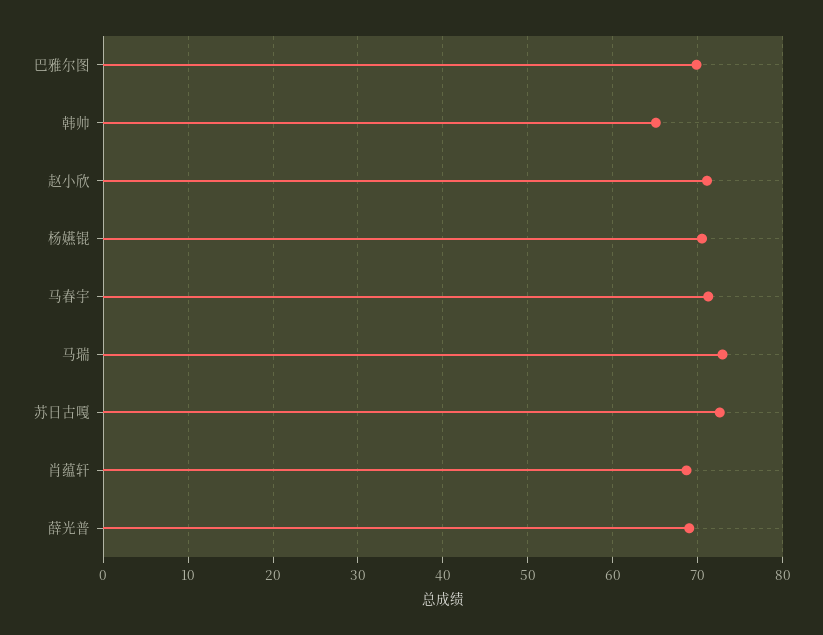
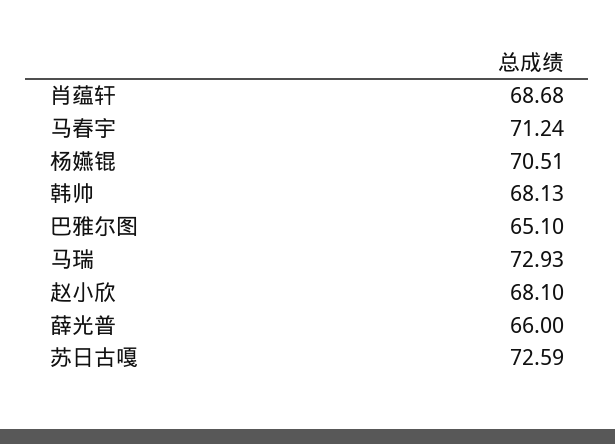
巴雅尔图: 70 -> 65.1
韩帅: 65 -> 68.13
赵小欣: 71 -> 68.1
薛光普: 69 -> 66

